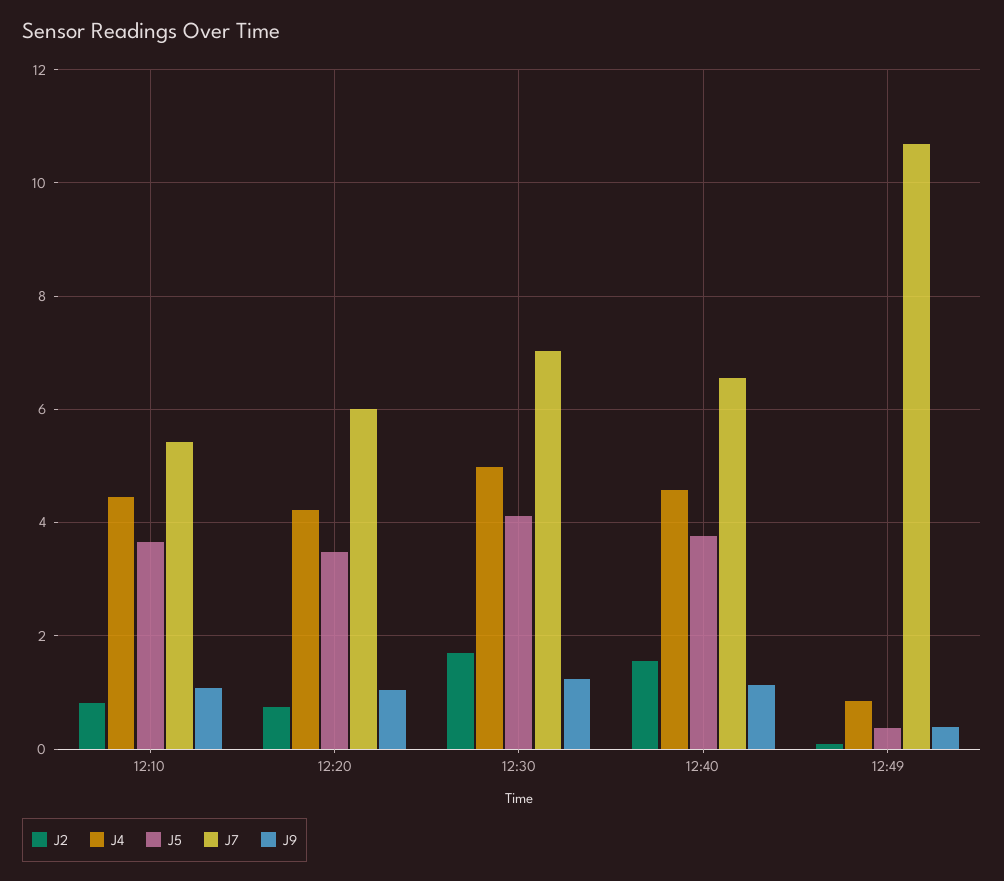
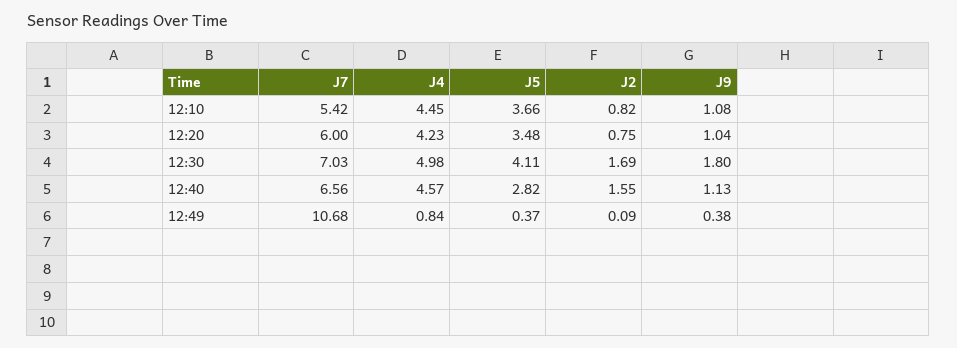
J9, 12:30: 1.2 -> 1.8
J5, 12:40: 3.8 -> 2.82

